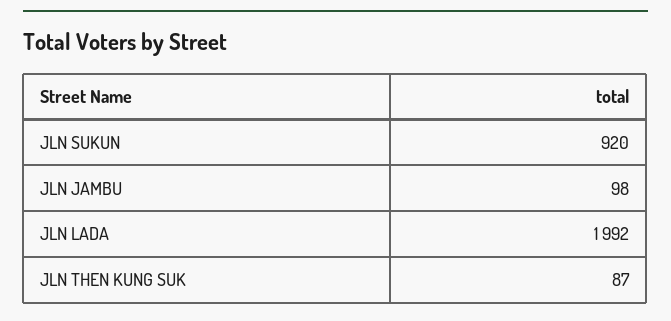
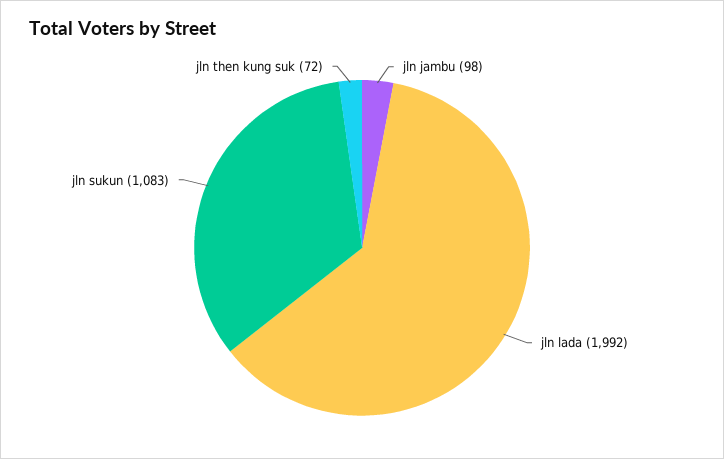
JLN SUKUN: 920 -> 1083
JLN THEN KUNG SUK: 87 -> 72

